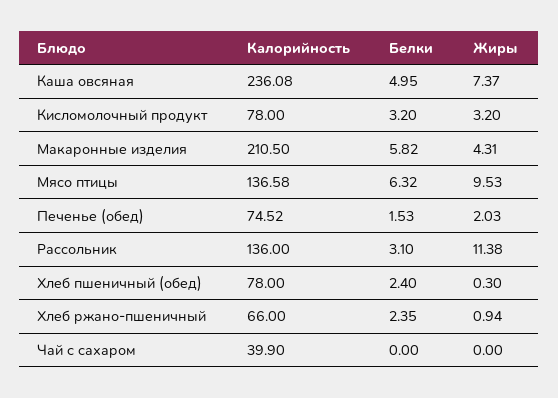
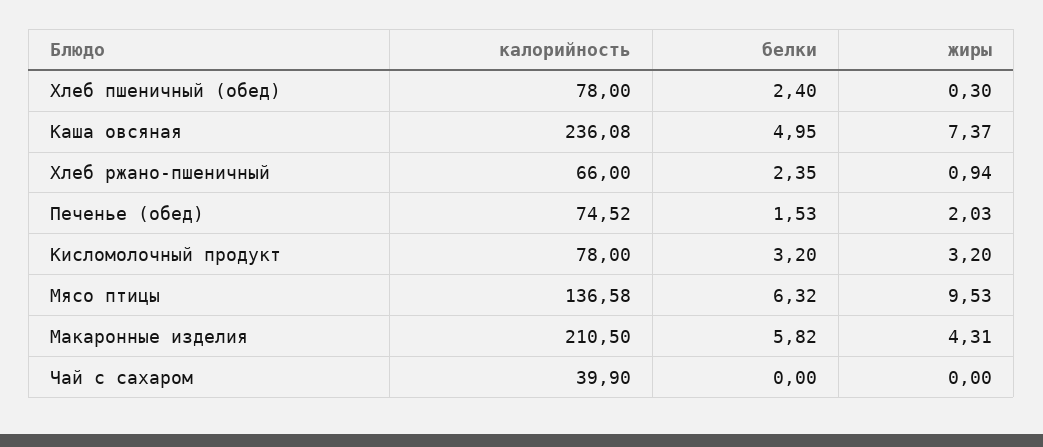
Калорийность, Рассольник: 136 -> none
Белки, Рассольник: 3.1 -> none
Жиры, Рассольник: 11.38 -> none

